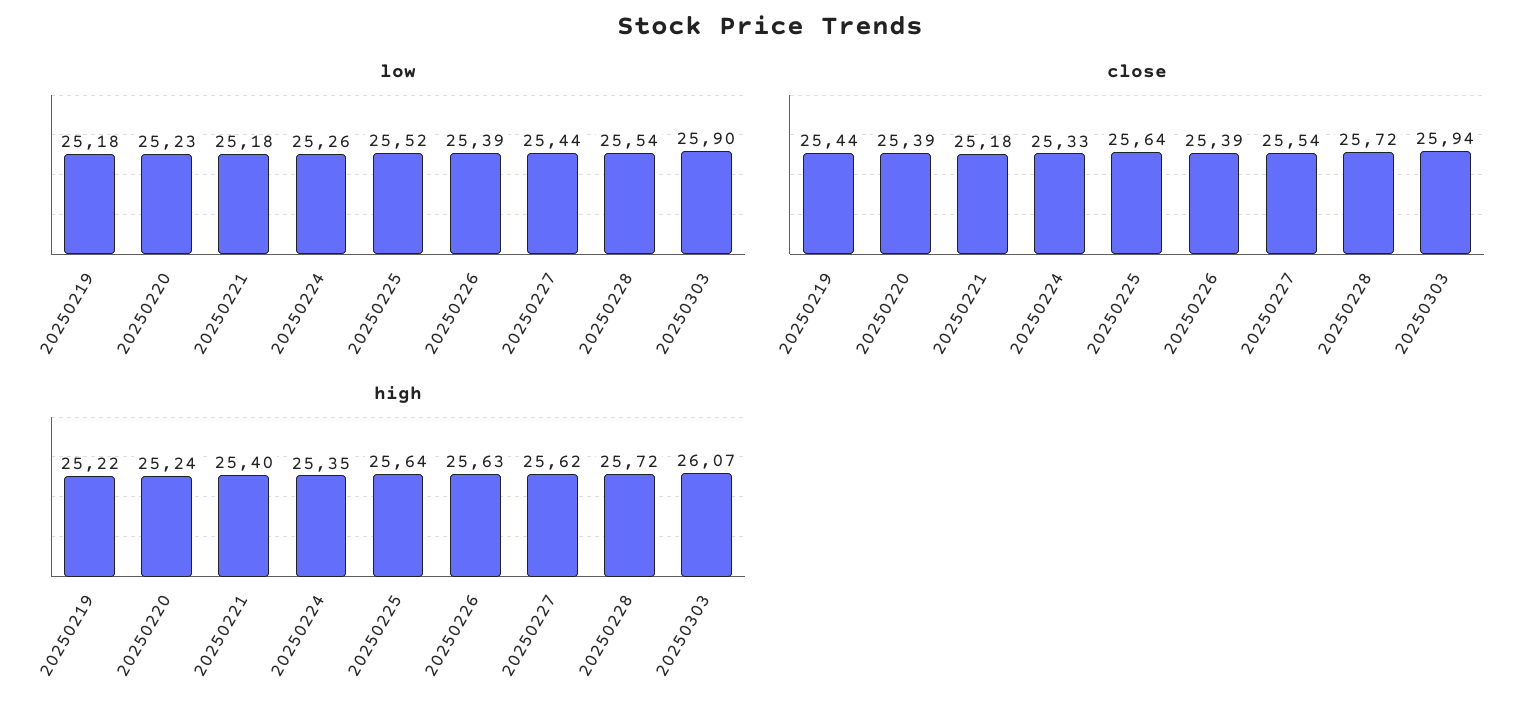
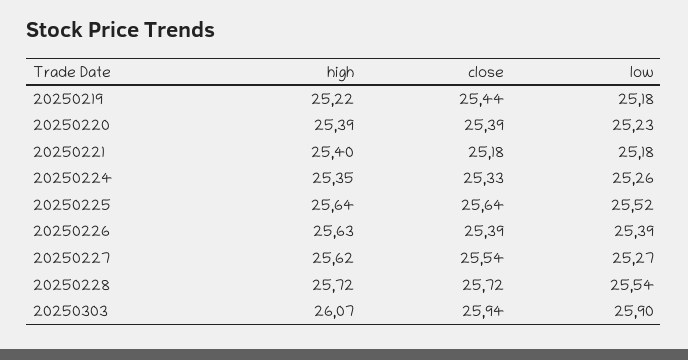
low, 20250227: 25.44 -> 25.27
high, 20250220: 25.24 -> 25.39

